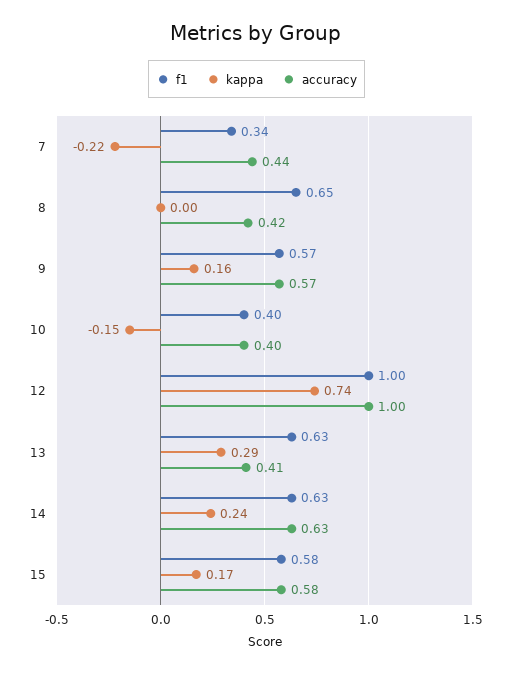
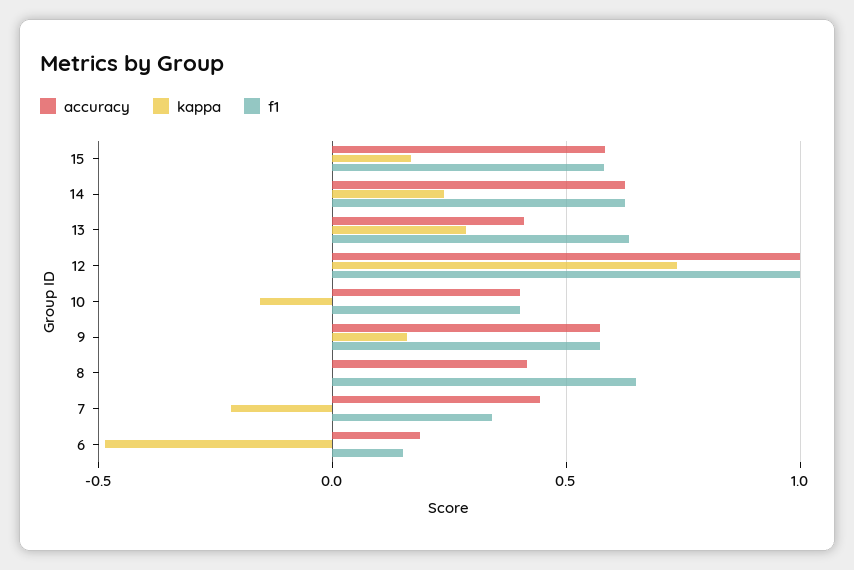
accuracy, 6: none -> 0.2
kappa, 6: none -> -0.5
f1, 6: none -> 0.15

